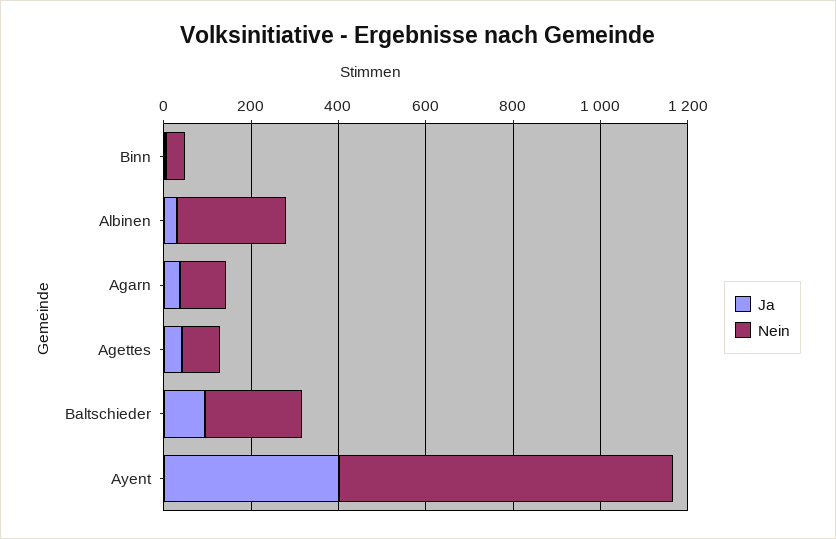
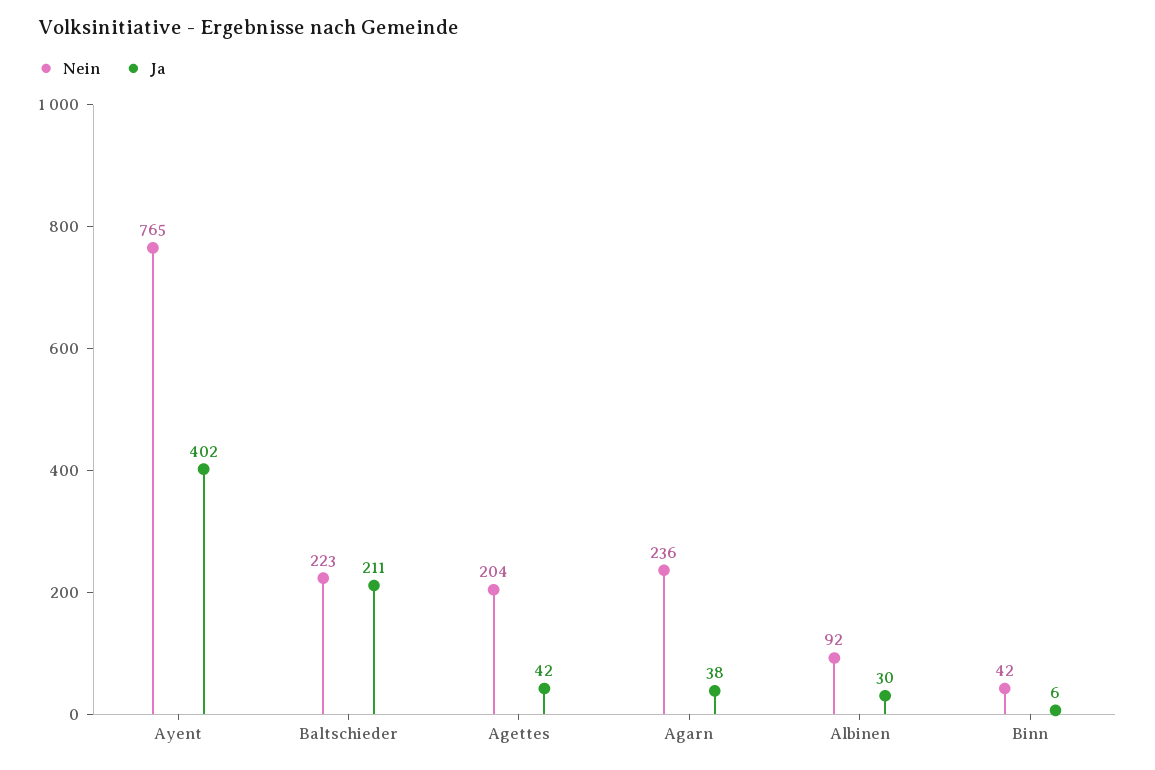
Nein, Albinen: 250 -> 92
Nein, Agarn: 100 -> 236
Nein, Agettes: 100 -> 204
Ja, Baltschieder: 100 -> 211

